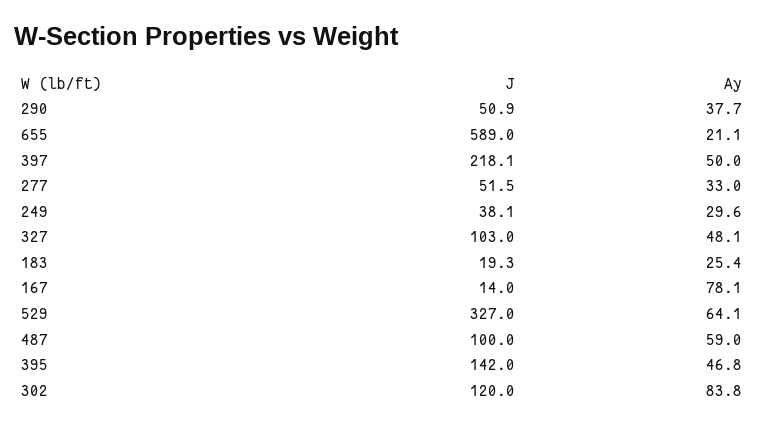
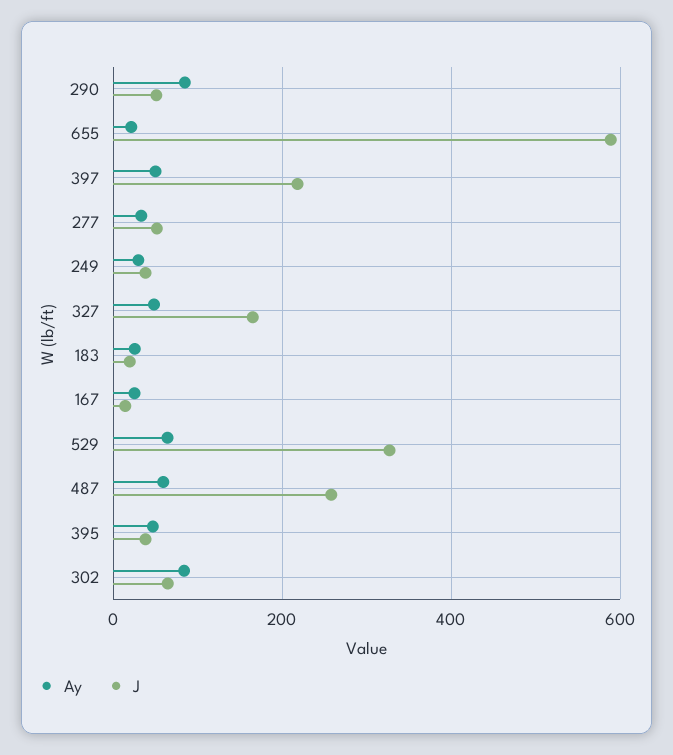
Ay, 290: 37.7 -> 80
J, 327: 103 -> 160
Ay, 167: 78.1 -> 20
J, 487: 100 -> 260
J, 395: 142 -> 40
J, 302: 120 -> 60

